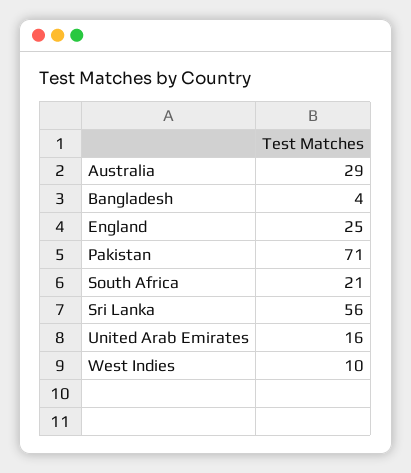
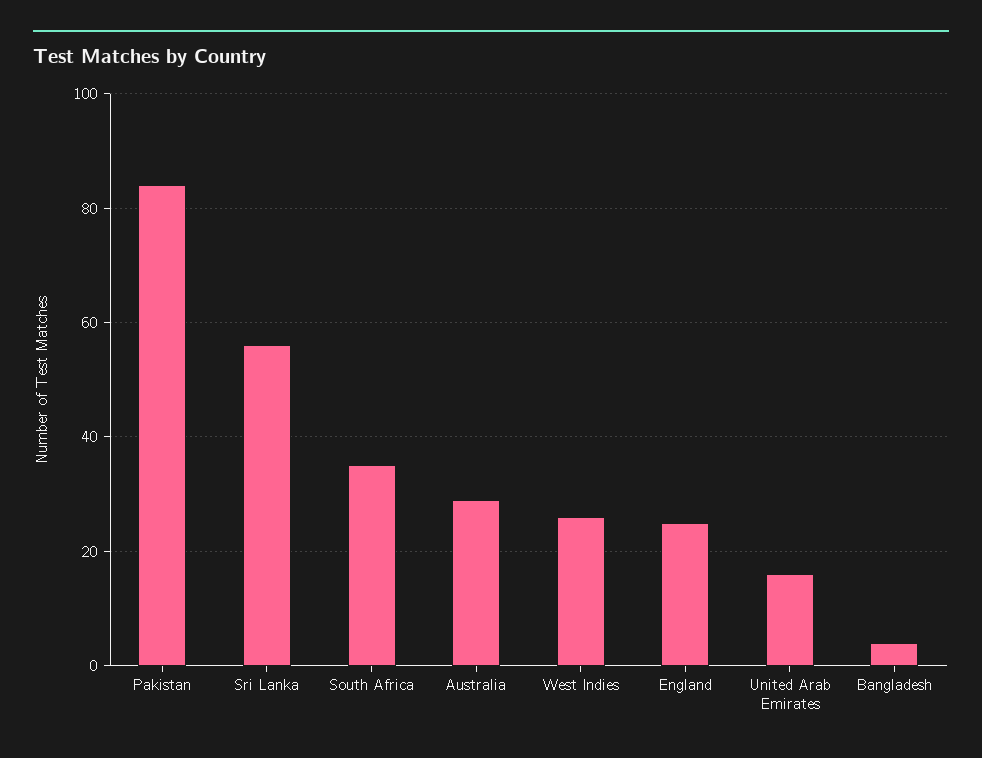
Pakistan: 71 -> 85
South Africa: 21 -> 35
West Indies: 10 -> 25

